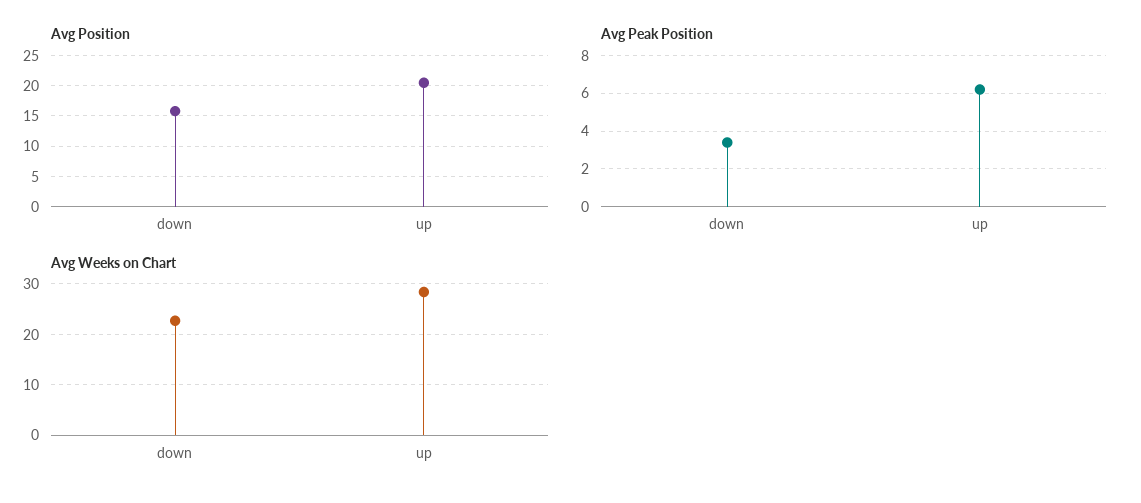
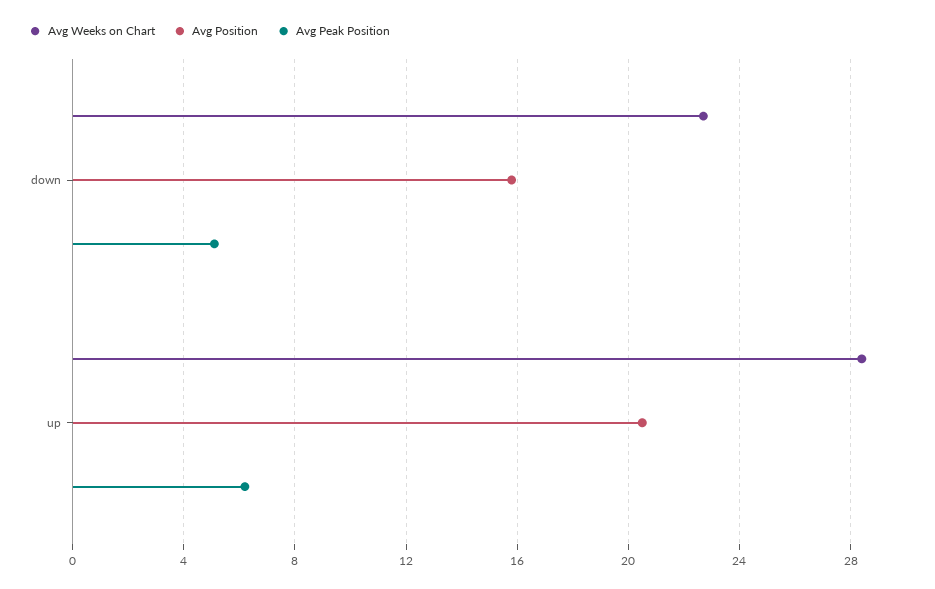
Avg Peak Position, down: 3.5 -> 5

